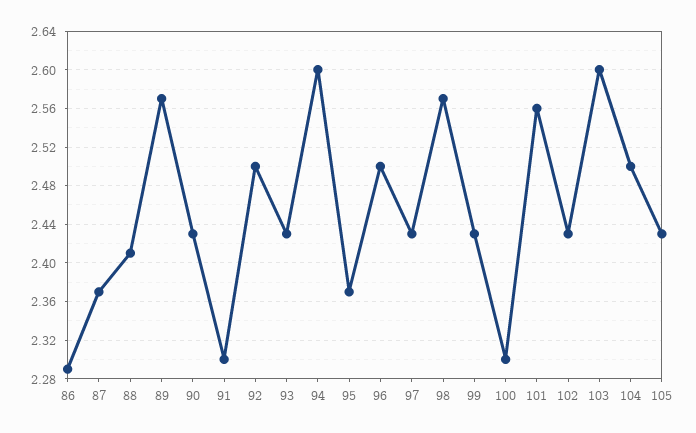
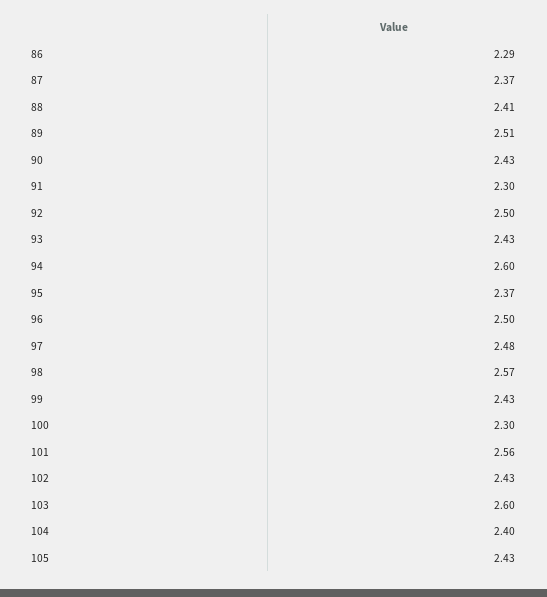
89: 2.57 -> 2.51
97: 2.43 -> 2.48
104: 2.5 -> 2.4

